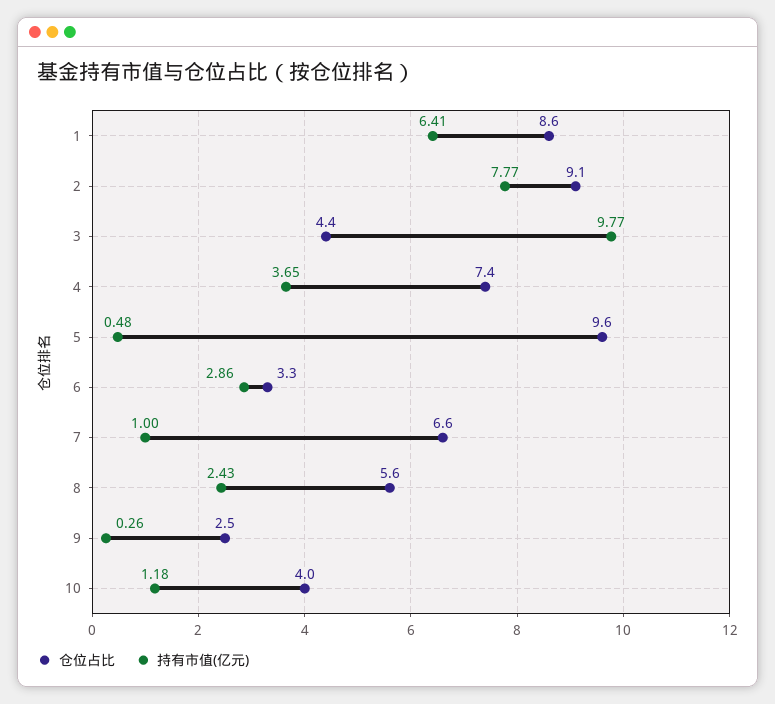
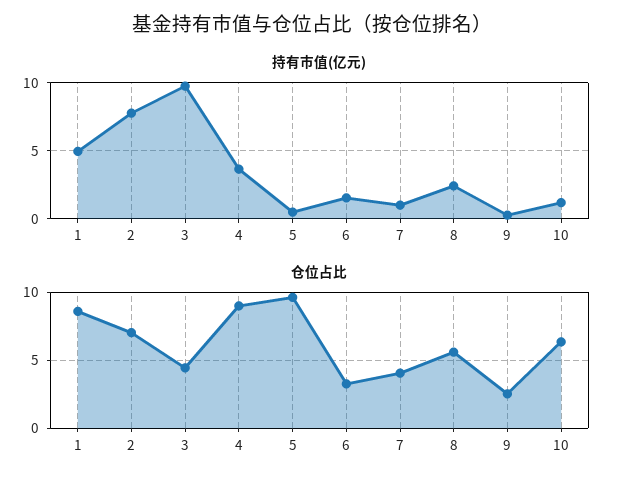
持有市值(亿元), 1: 6.41 -> 5
仓位占比, 2: 9.1 -> 7
仓位占比, 4: 7.4 -> 9
持有市值(亿元), 6: 2.86 -> 1.5
仓位占比, 7: 6.6 -> 4
仓位占比, 10: 4 -> 6.5

